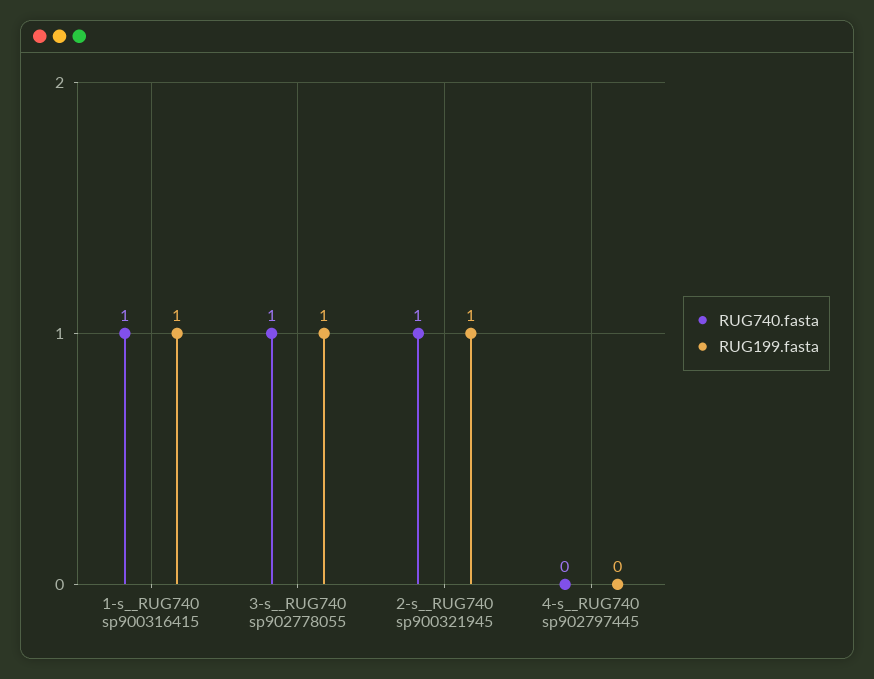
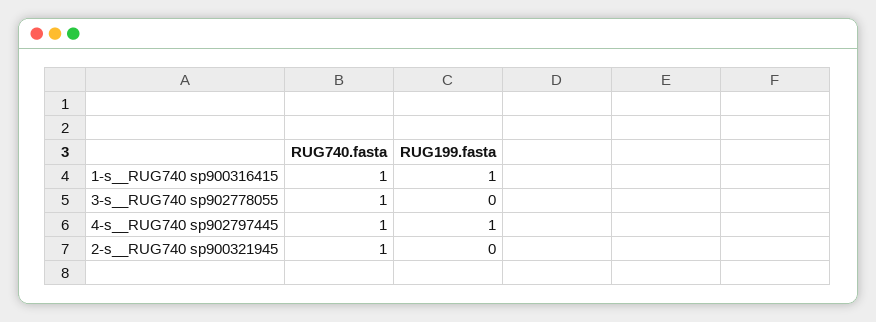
RUG199.fasta, 3-s__RUG740 sp902778055: 1 -> 0
RUG199.fasta, 2-s__RUG740 sp900321945: 1 -> 0
RUG740.fasta, 4-s__RUG740 sp902797445: 0 -> 1
RUG199.fasta, 4-s__RUG740 sp902797445: 0 -> 1

